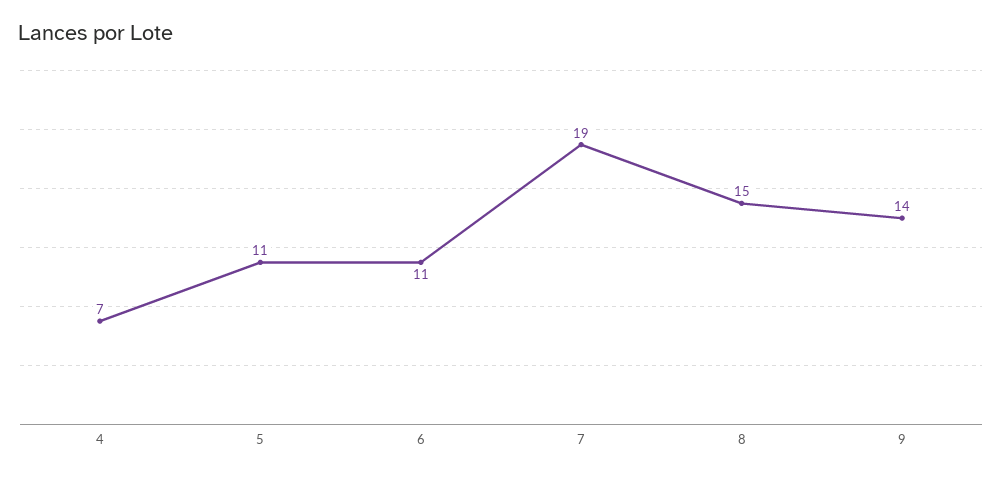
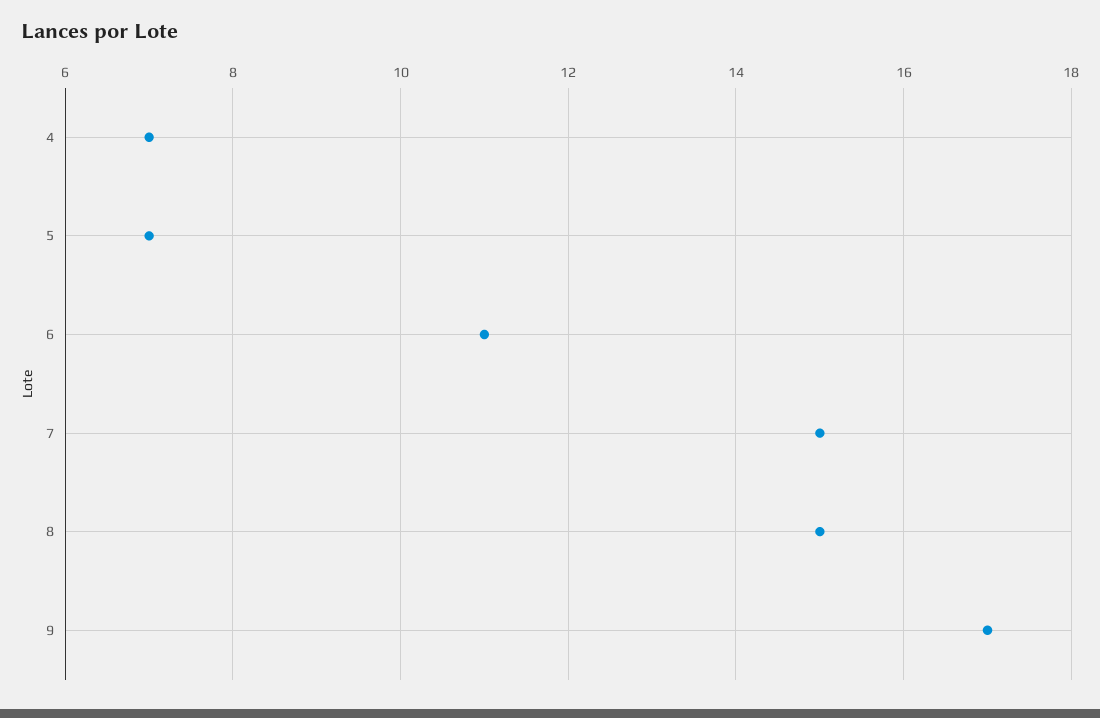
5: 11 -> 7
7: 19 -> 15
9: 14 -> 17

